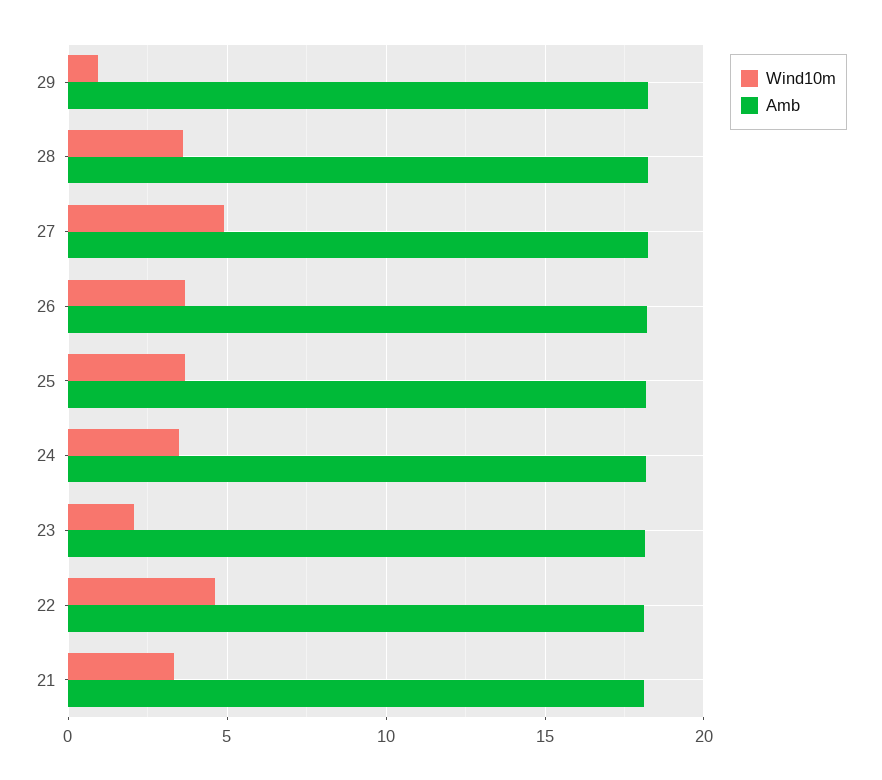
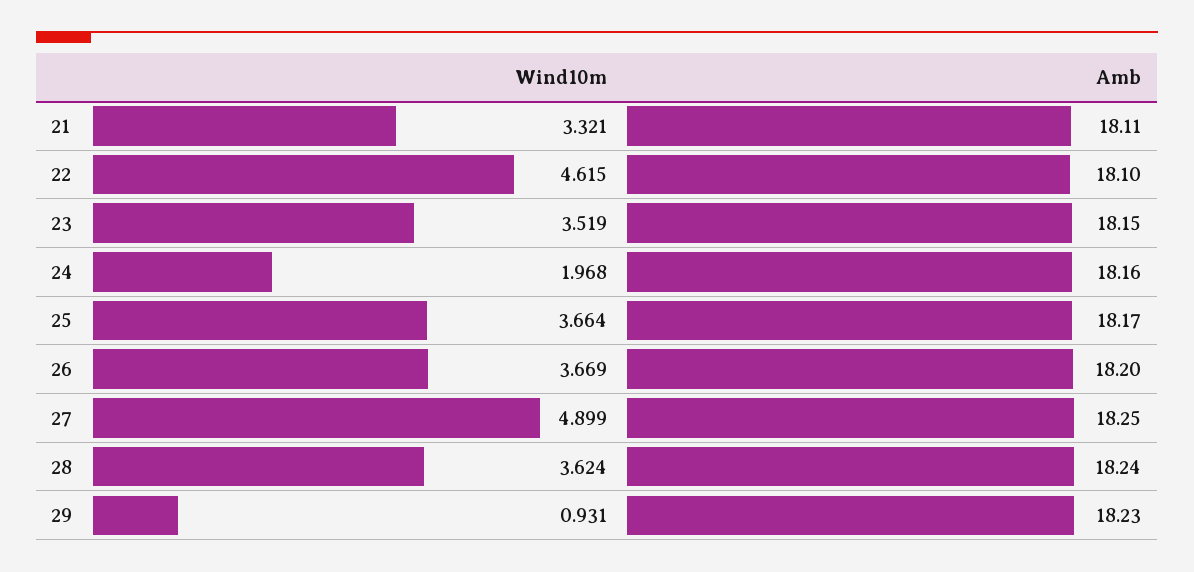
Wind10m, 24: 3.5 -> 1.968
Wind10m, 23: 2 -> 3.519

